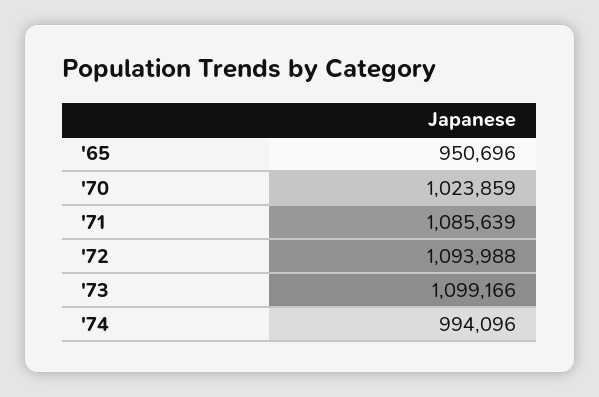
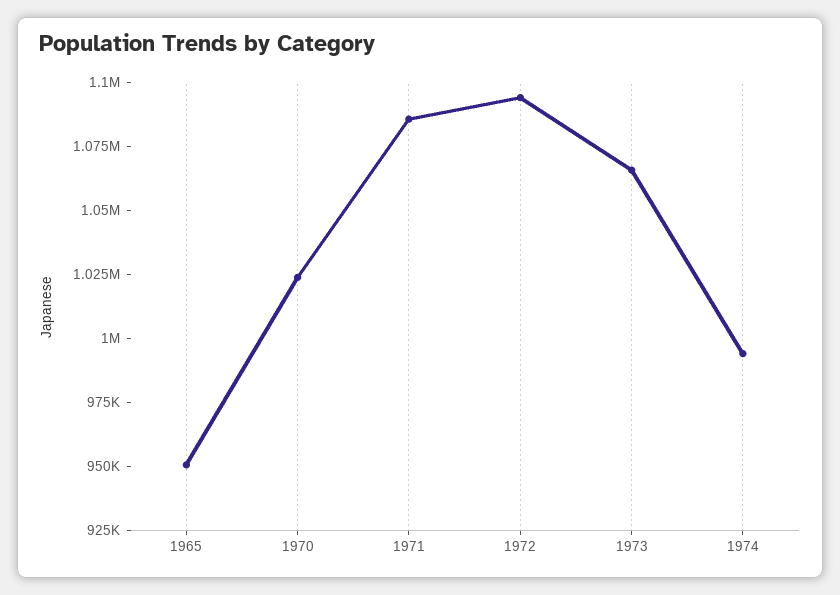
'73: 1099166 -> 1065000

